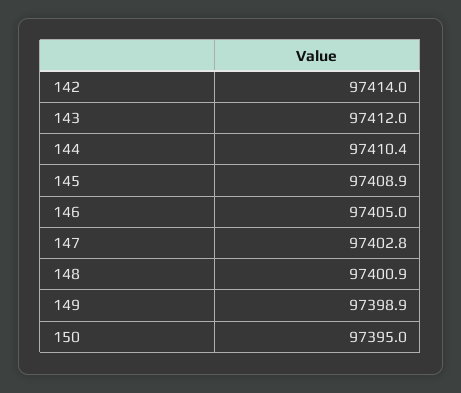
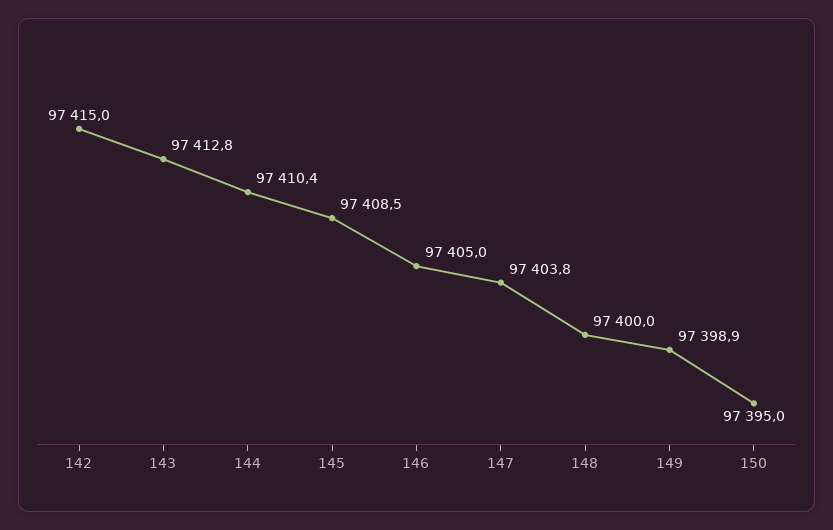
142: 97414 -> 97415
143: 97412 -> 97412.8
145: 97408.9 -> 97408.5
147: 97402.8 -> 97403.8
148: 97400.9 -> 97400

